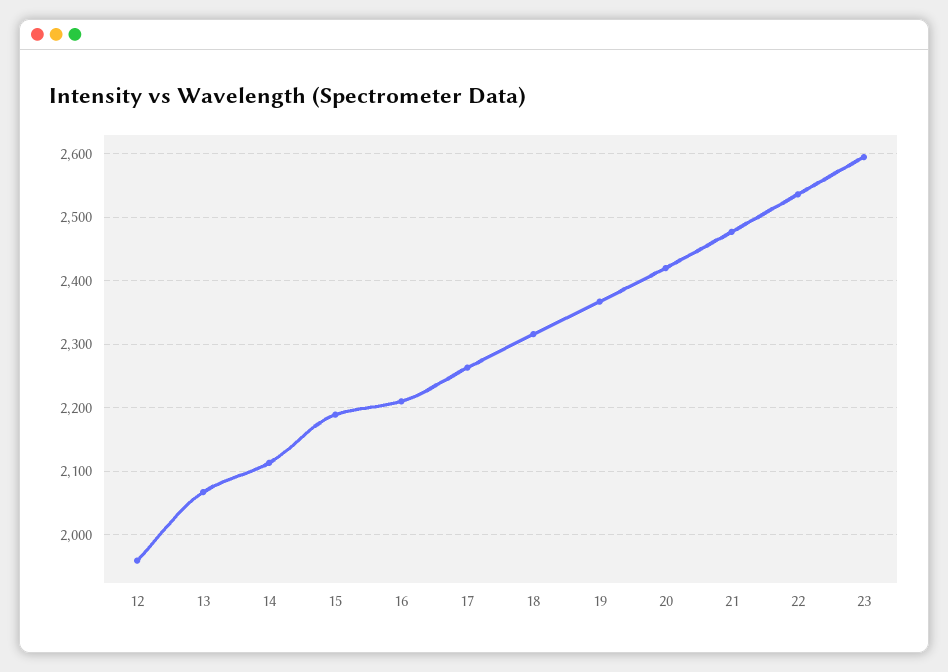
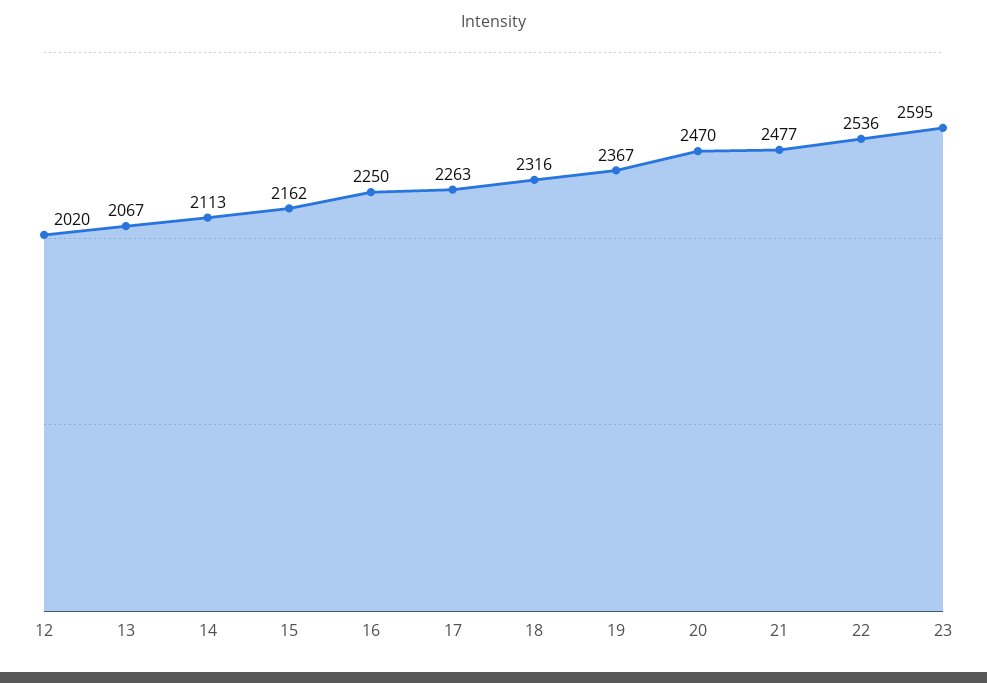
12: 1960 -> 2020
15: 2190 -> 2162
16: 2210 -> 2250
20: 2420 -> 2470

